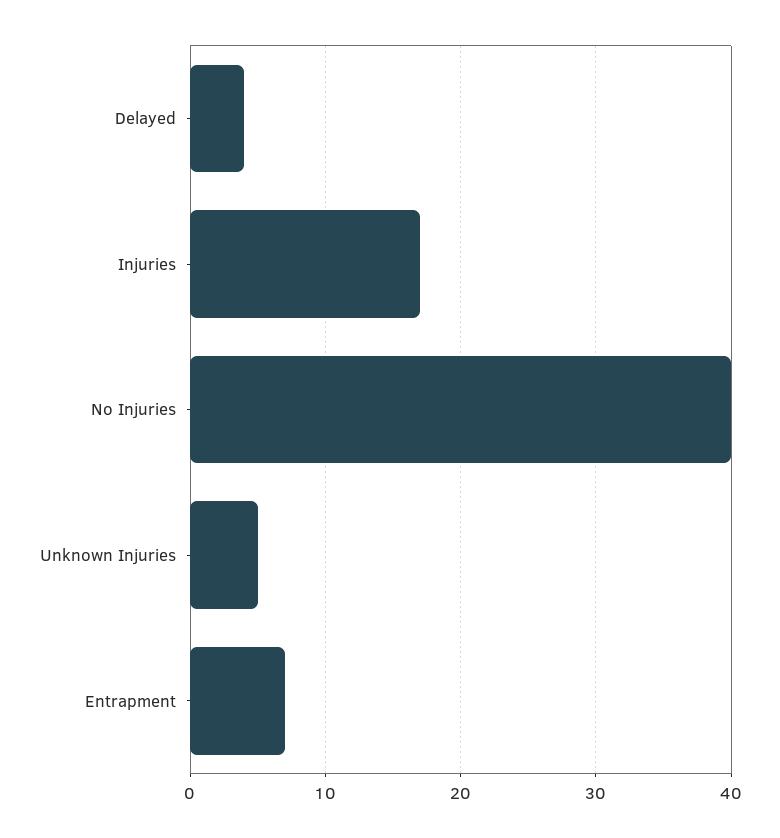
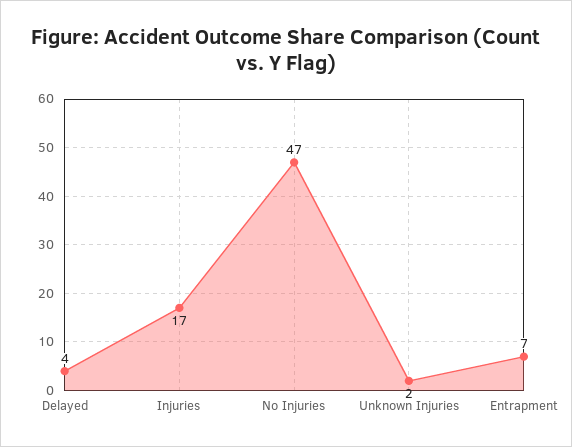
No Injuries: 40 -> 47
Unknown Injuries: 5 -> 2

